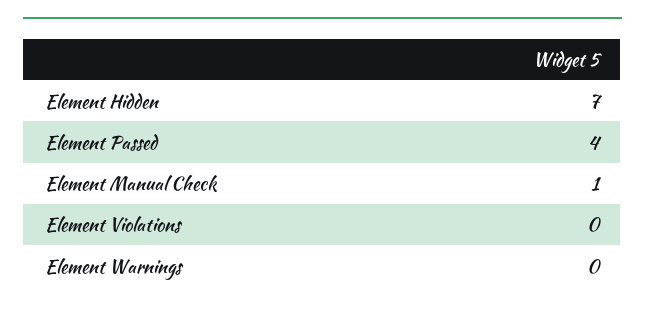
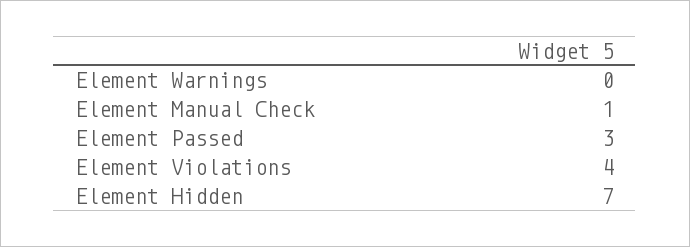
Element Passed: 4 -> 3
Element Violations: 0 -> 4

